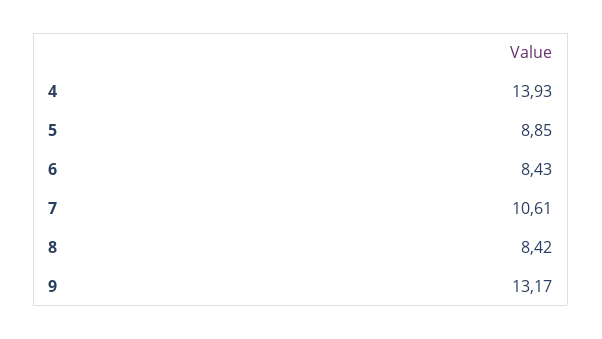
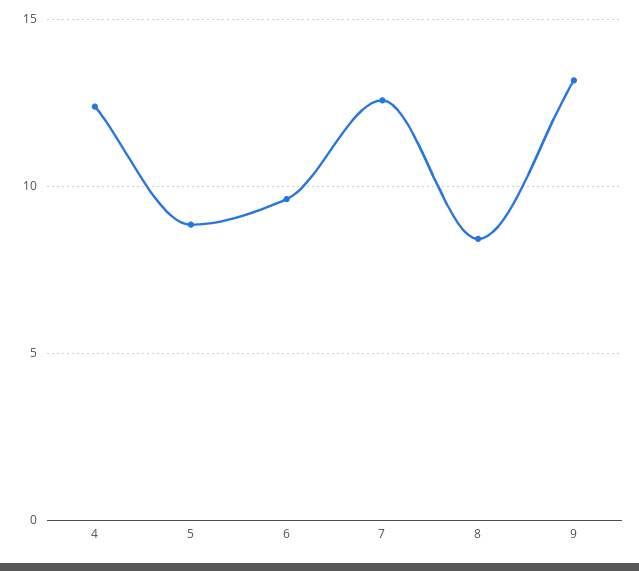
4: 13.93 -> 12.5
6: 8.43 -> 9.5
7: 10.61 -> 12.5

